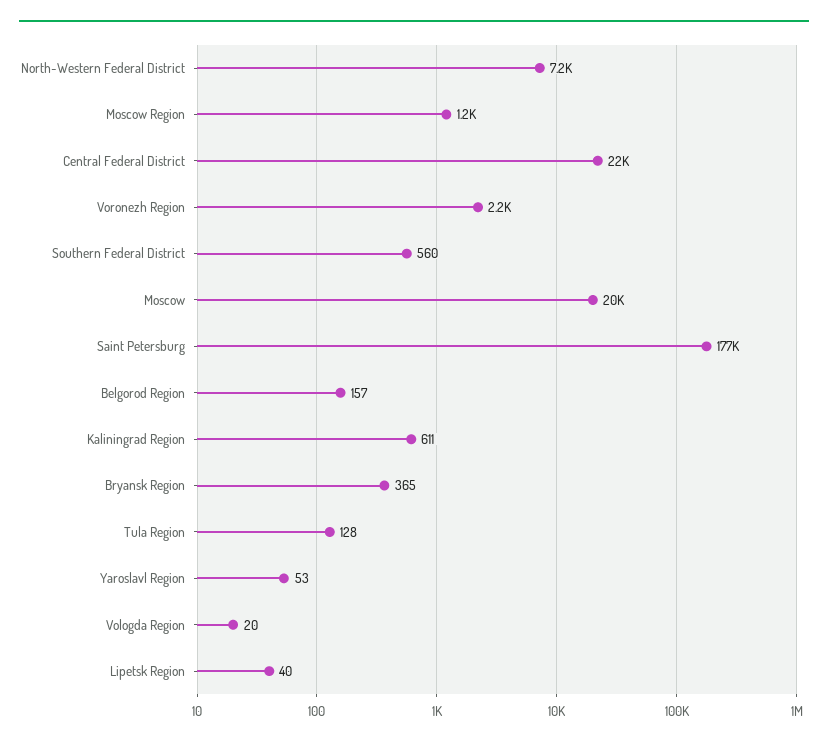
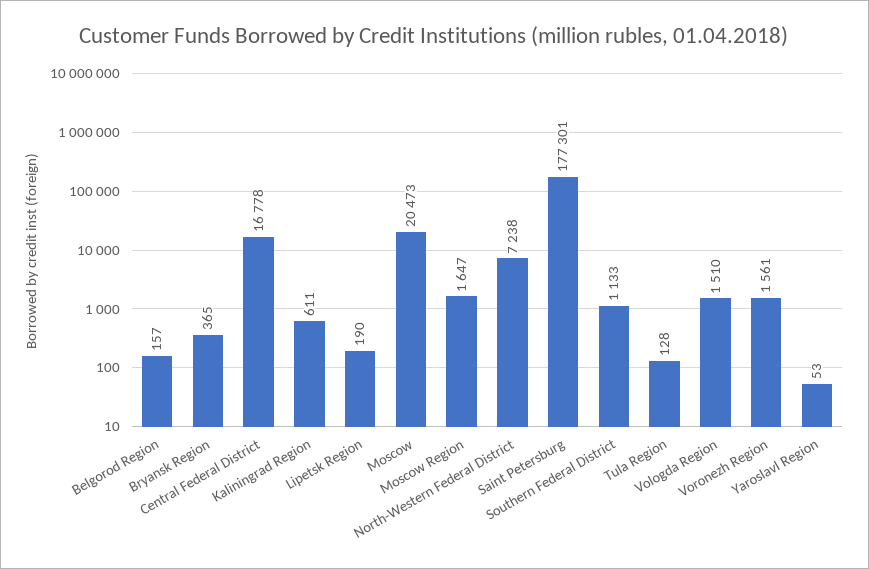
Moscow Region: 1200 -> 1647
Central Federal District: 22000 -> 16778
Voronezh Region: 2200 -> 1561
Southern Federal District: 560 -> 1133
Vologda Region: 20 -> 1510
Lipetsk Region: 40 -> 190

